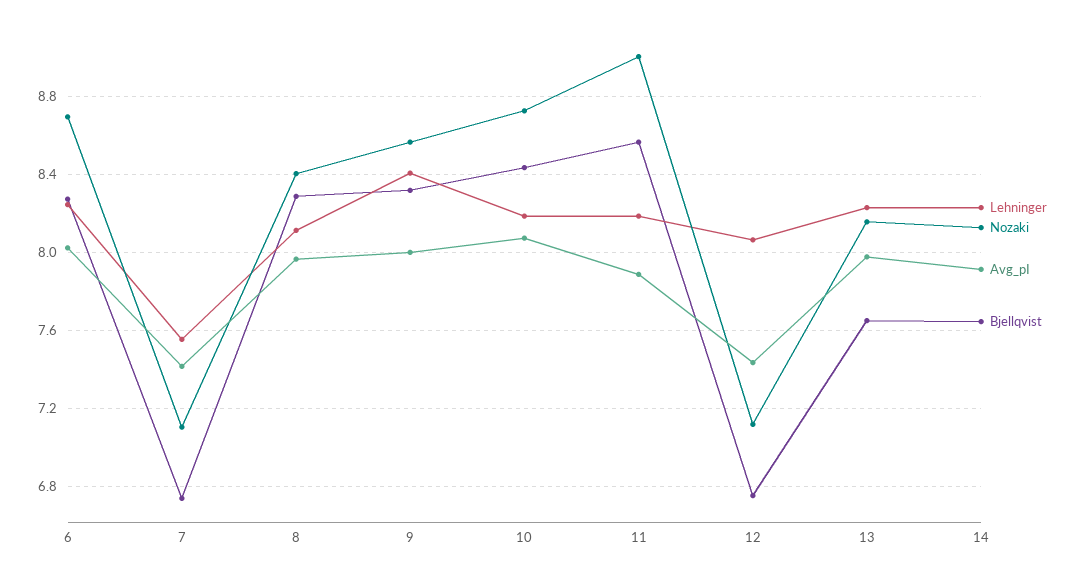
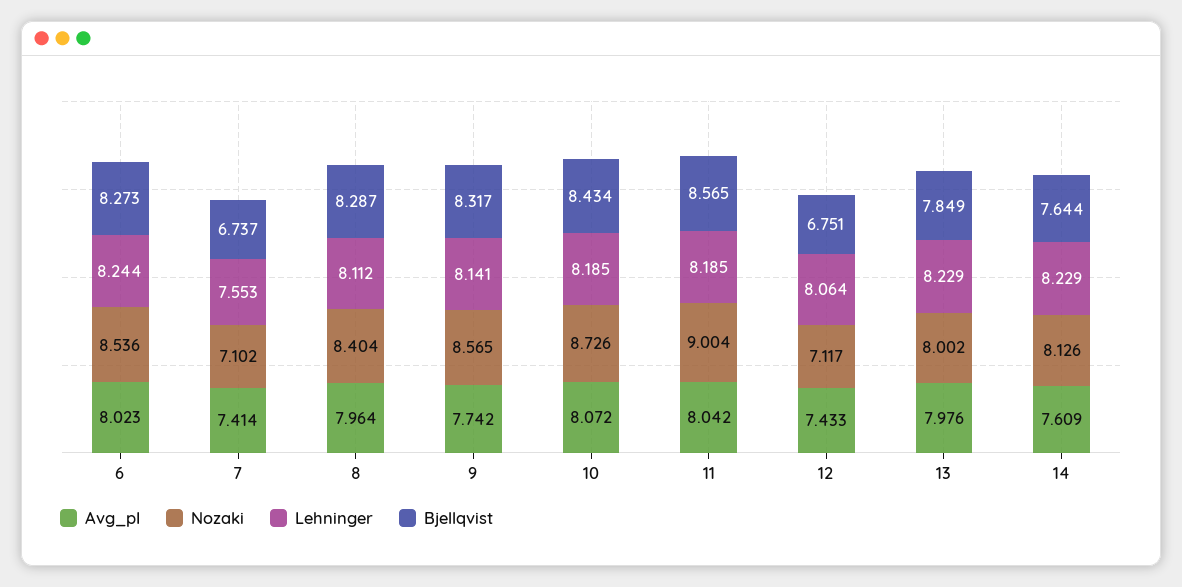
Nozaki, 6: 8.7 -> 8.536
Lehninger, 9: 8.4 -> 8.141
Avg_pI, 9: 8 -> 7.742
Avg_pI, 11: 7.9 -> 8.042
Nozaki, 13: 8.15 -> 8.002
Bjellqvist, 13: 7.65 -> 7.849
Avg_pI, 14: 7.9 -> 7.609

